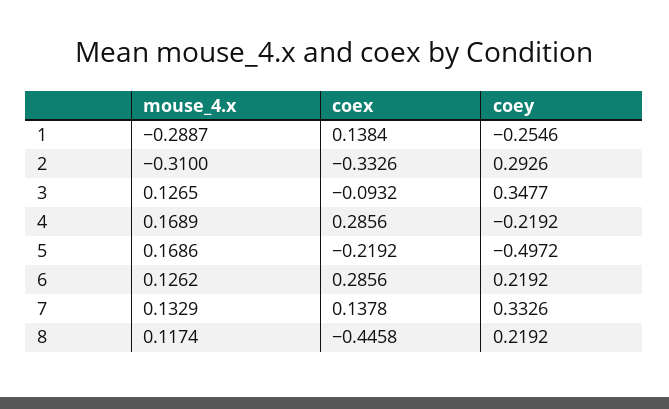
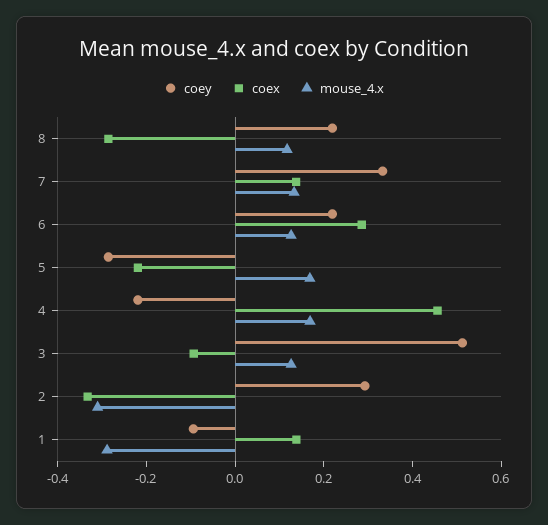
coey, 1: -0.2546 -> -0.1
coey, 3: 0.3477 -> 0.5
coex, 4: 0.2856 -> 0.45
coey, 5: -0.4972 -> -0.3
coex, 8: -0.4458 -> -0.3

